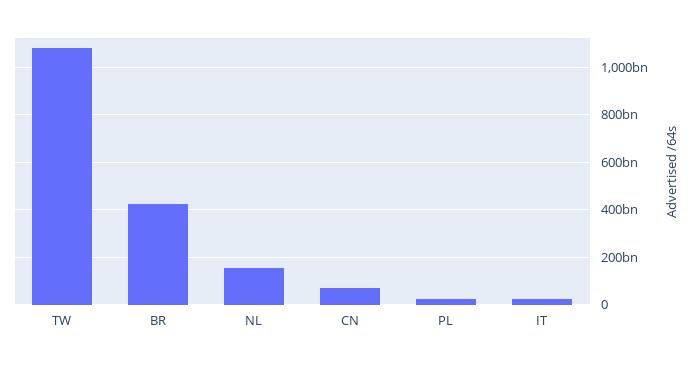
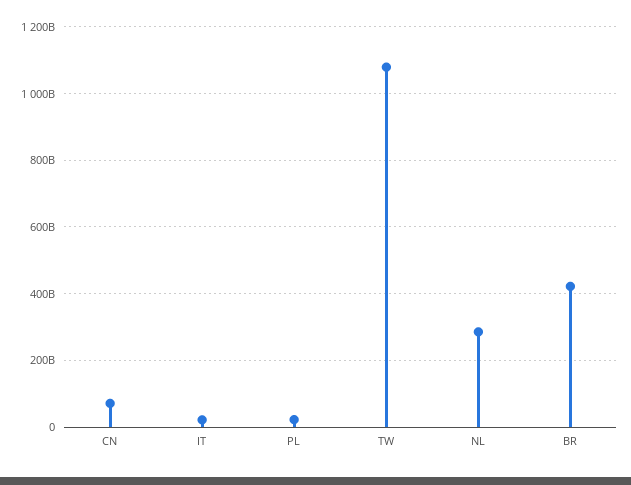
NL: 150000000000 -> 280000000000

